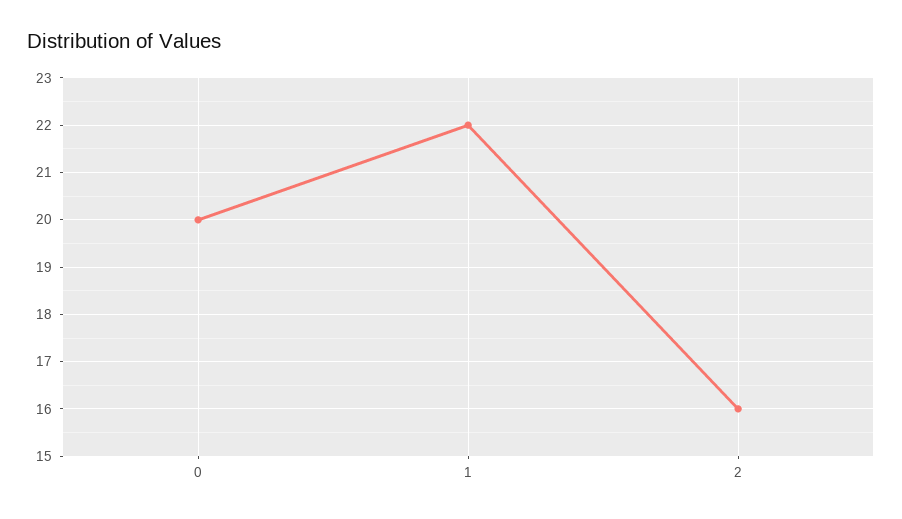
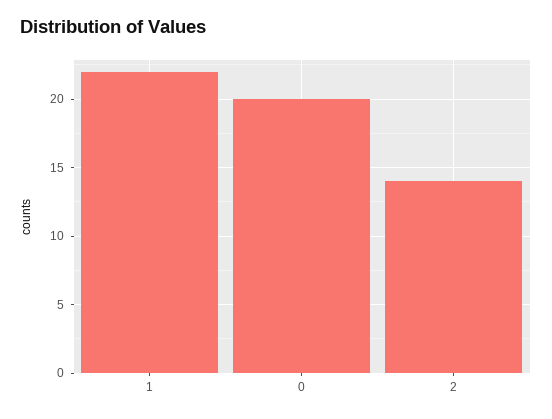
2: 16 -> 14

